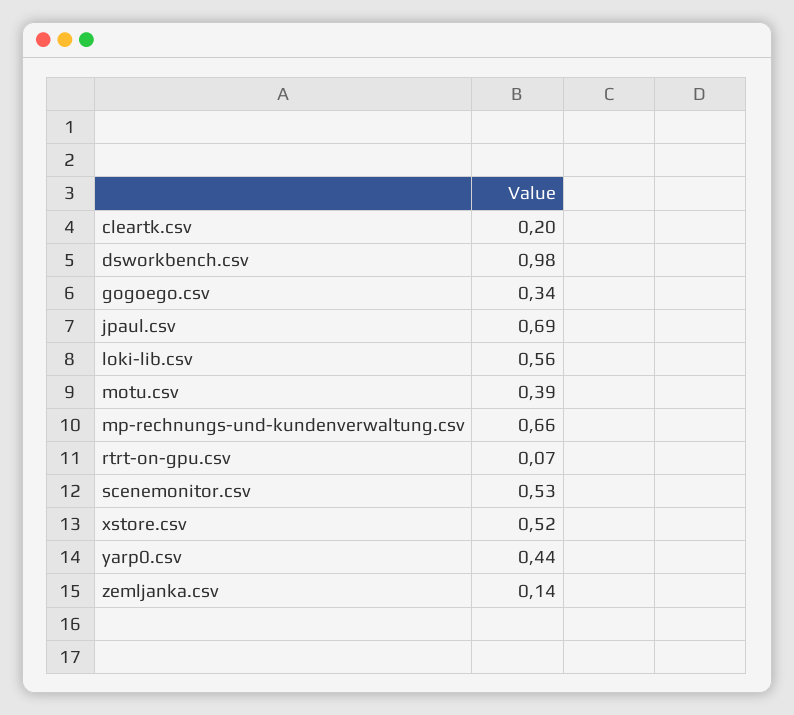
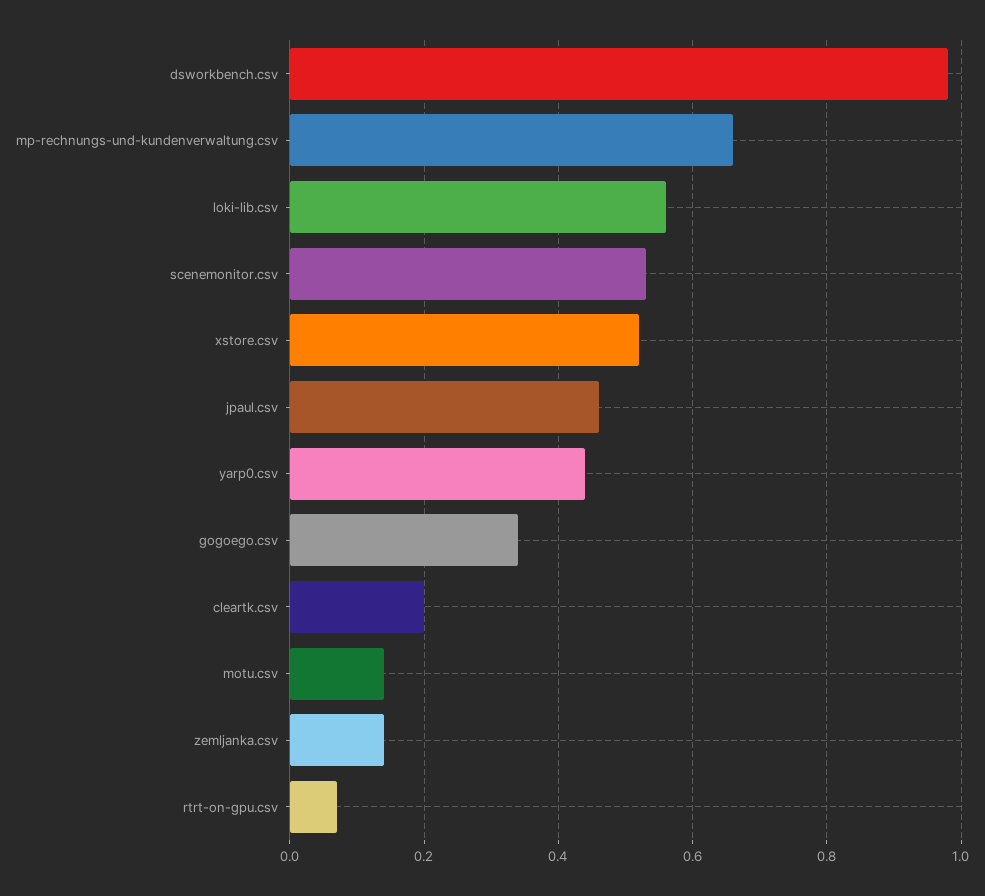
jpaul.csv: 0.69 -> 0.45
motu.csv: 0.39 -> 0.15

